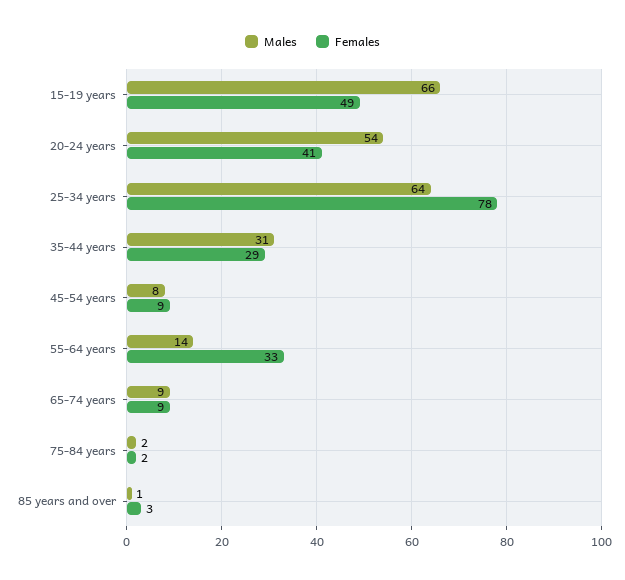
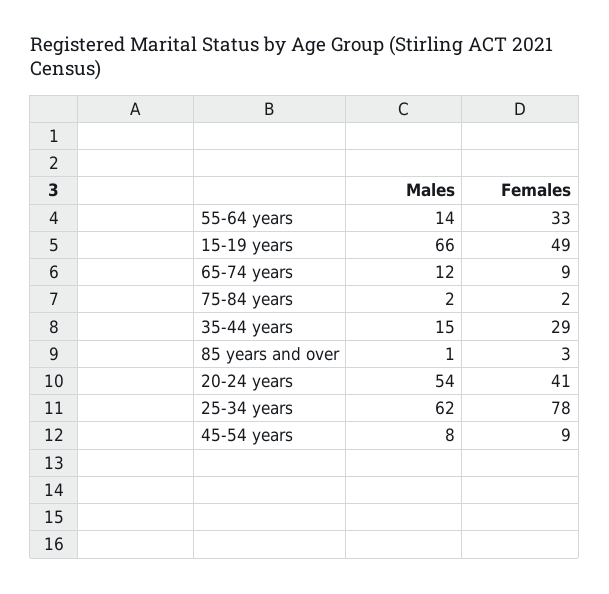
Males, 25-34 years: 64 -> 62
Males, 35-44 years: 31 -> 15
Males, 65-74 years: 9 -> 12

